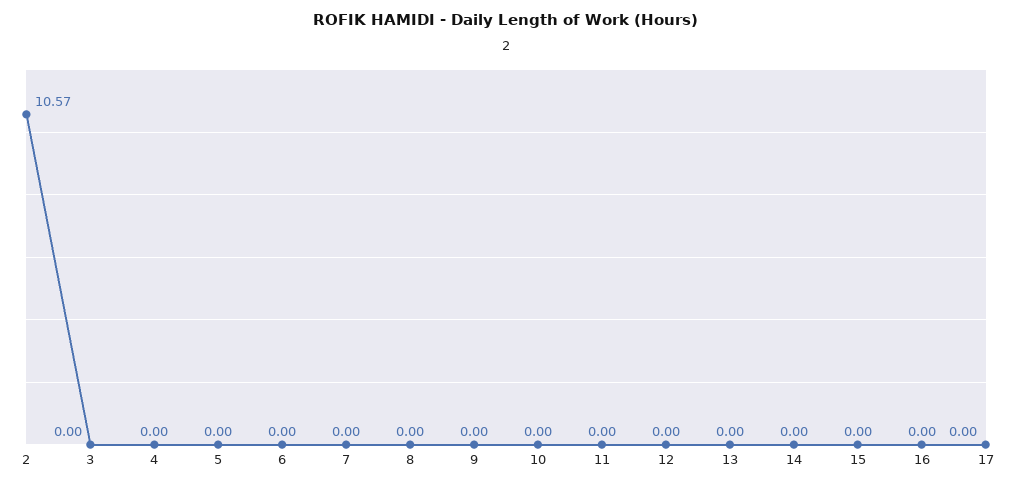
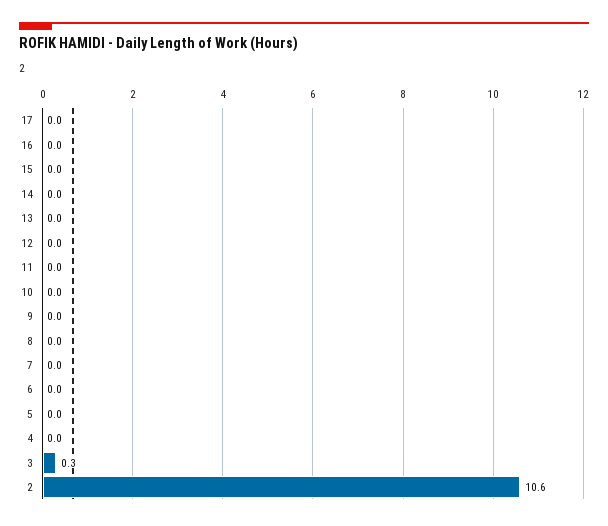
3: 0 -> 0.3

